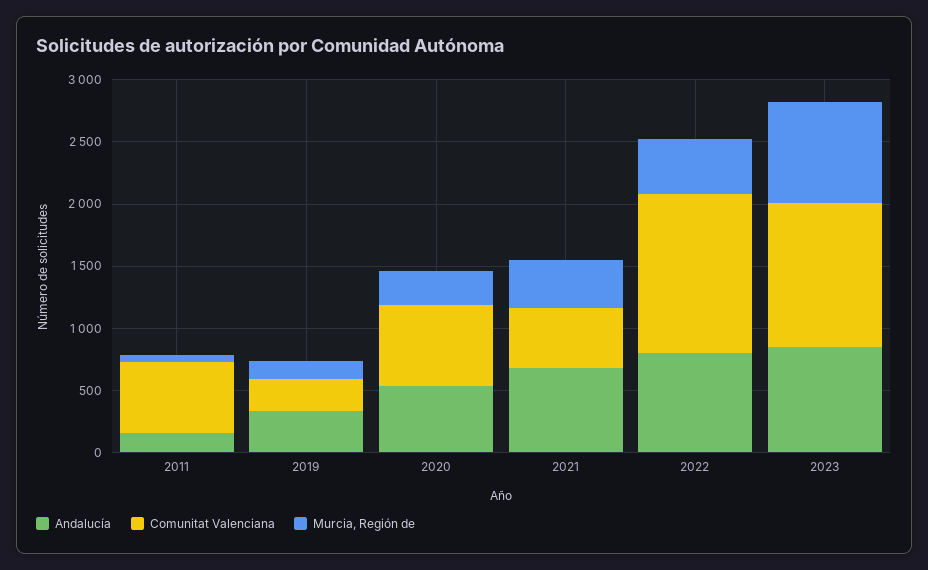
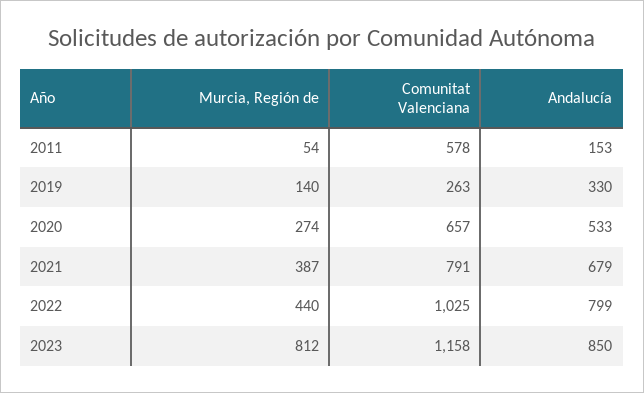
Comunitat Valenciana, 2021: 500 -> 791
Comunitat Valenciana, 2022: 1300 -> 1025

